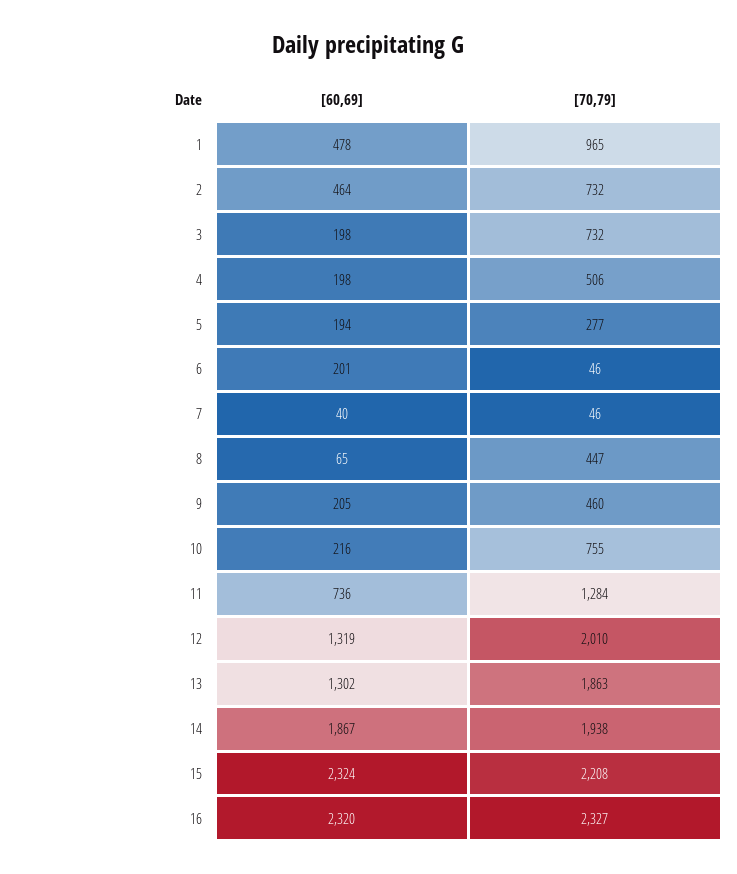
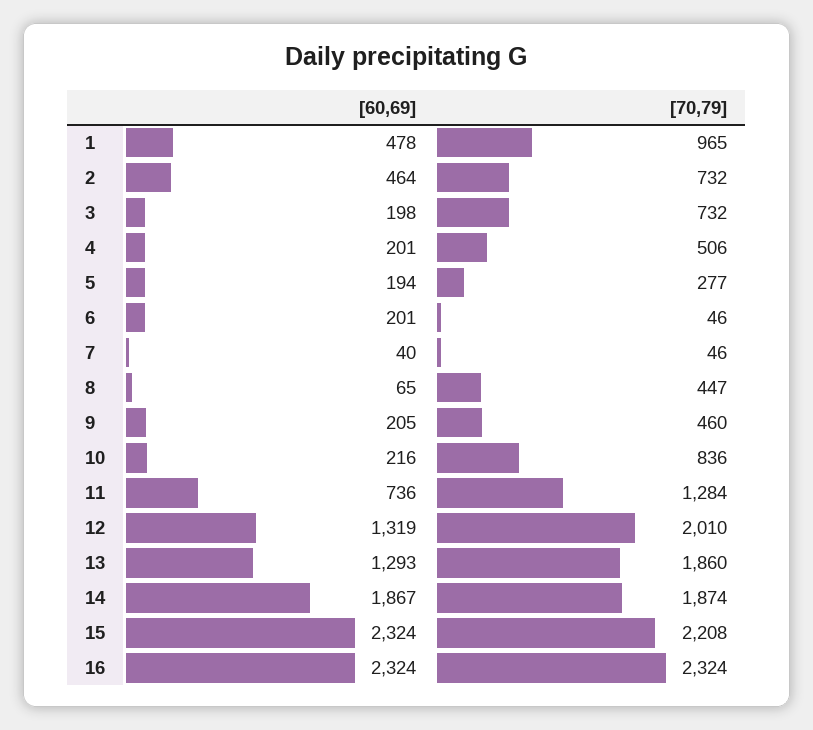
[60,69], 4: 198 -> 201
[70,79], 10: 755 -> 836
[60,69], 13: 1302 -> 1293
[70,79], 13: 1863 -> 1860
[70,79], 14: 1938 -> 1874
[60,69], 16: 2320 -> 2324
[70,79], 16: 2327 -> 2324

